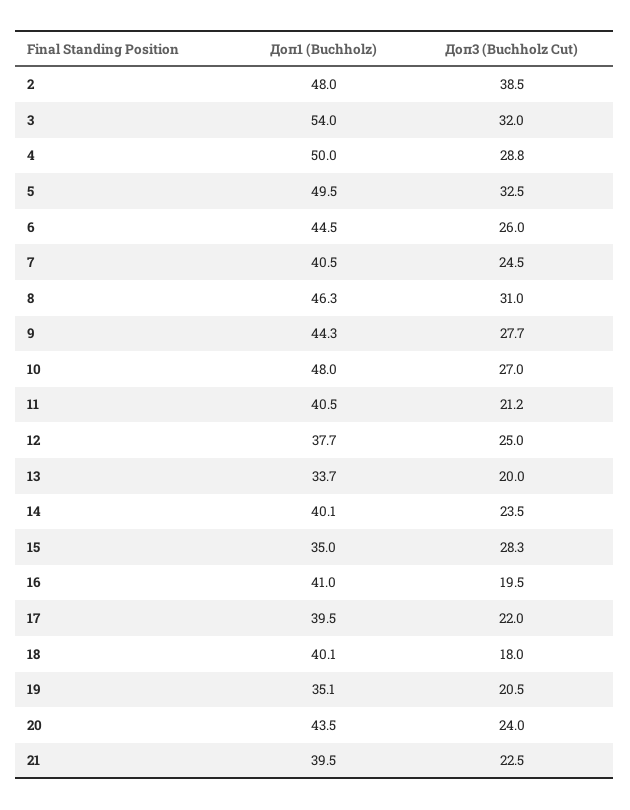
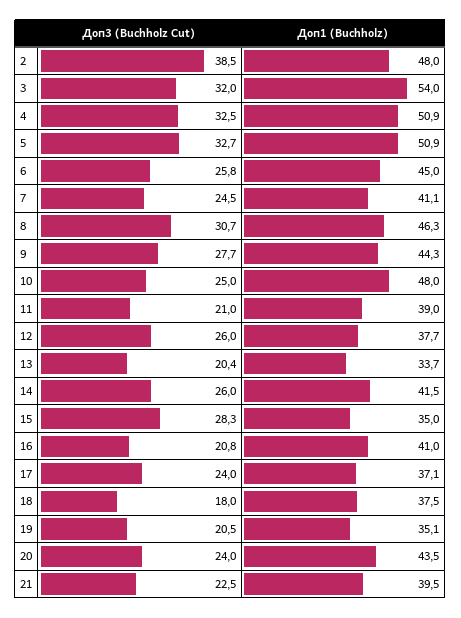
Доп1 (Buchholz), 4: 50 -> 50.9
Доп3 (Buchholz Cut), 4: 28.8 -> 32.5
Доп1 (Buchholz), 5: 49.5 -> 50.9
Доп3 (Buchholz Cut), 5: 32.5 -> 32.7
Доп1 (Buchholz), 6: 44.5 -> 45
Доп3 (Buchholz Cut), 6: 26 -> 25.8
Доп1 (Buchholz), 7: 40.5 -> 41.1
Доп3 (Buchholz Cut), 8: 31 -> 30.7
Доп3 (Buchholz Cut), 10: 27 -> 25
Доп1 (Buchholz), 11: 40.5 -> 39
Доп3 (Buchholz Cut), 11: 21.2 -> 21
Доп3 (Buchholz Cut), 12: 25 -> 26
Доп3 (Buchholz Cut), 13: 20 -> 20.4
Доп1 (Buchholz), 14: 40.1 -> 41.5
Доп3 (Buchholz Cut), 14: 23.5 -> 26
Доп3 (Buchholz Cut), 16: 19.5 -> 20.8
Доп1 (Buchholz), 17: 39.5 -> 37.1
Доп3 (Buchholz Cut), 17: 22 -> 24
Доп1 (Buchholz), 18: 40.1 -> 37.5

